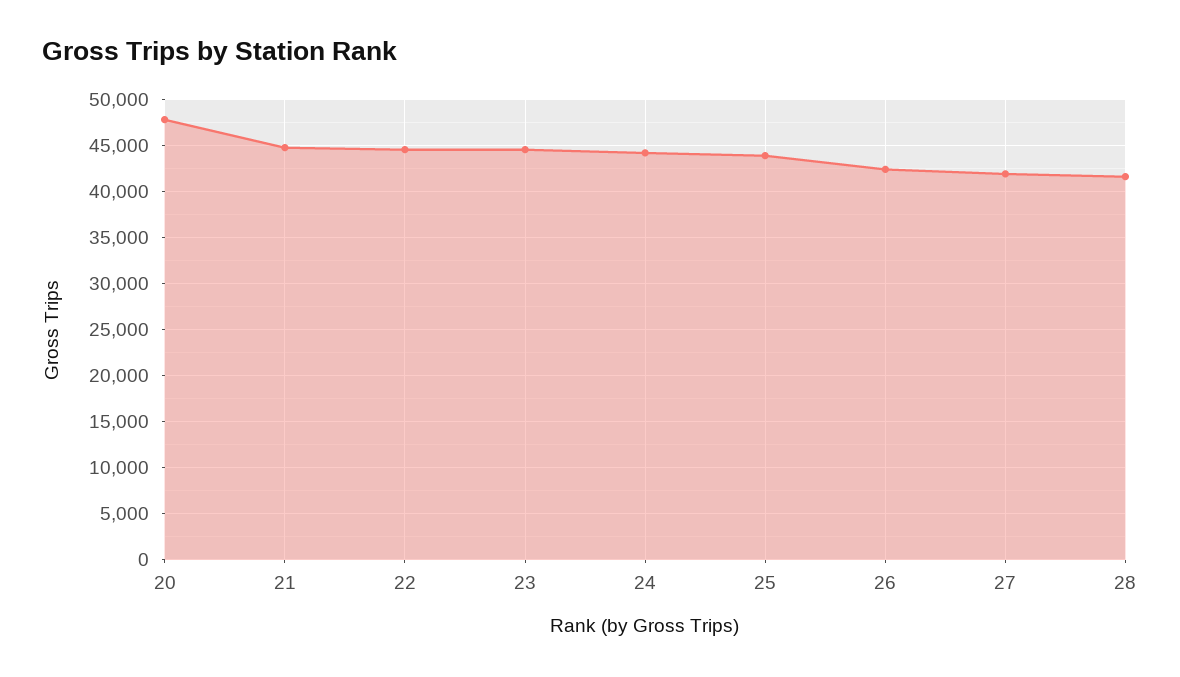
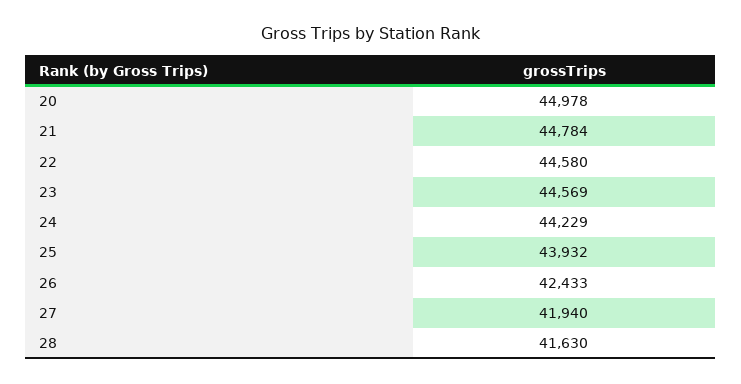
20: 48000 -> 44978

